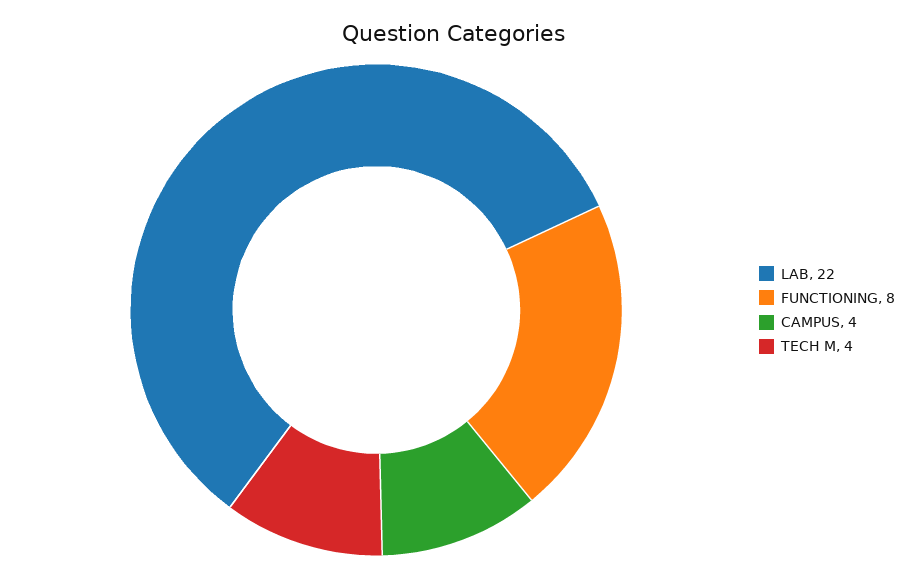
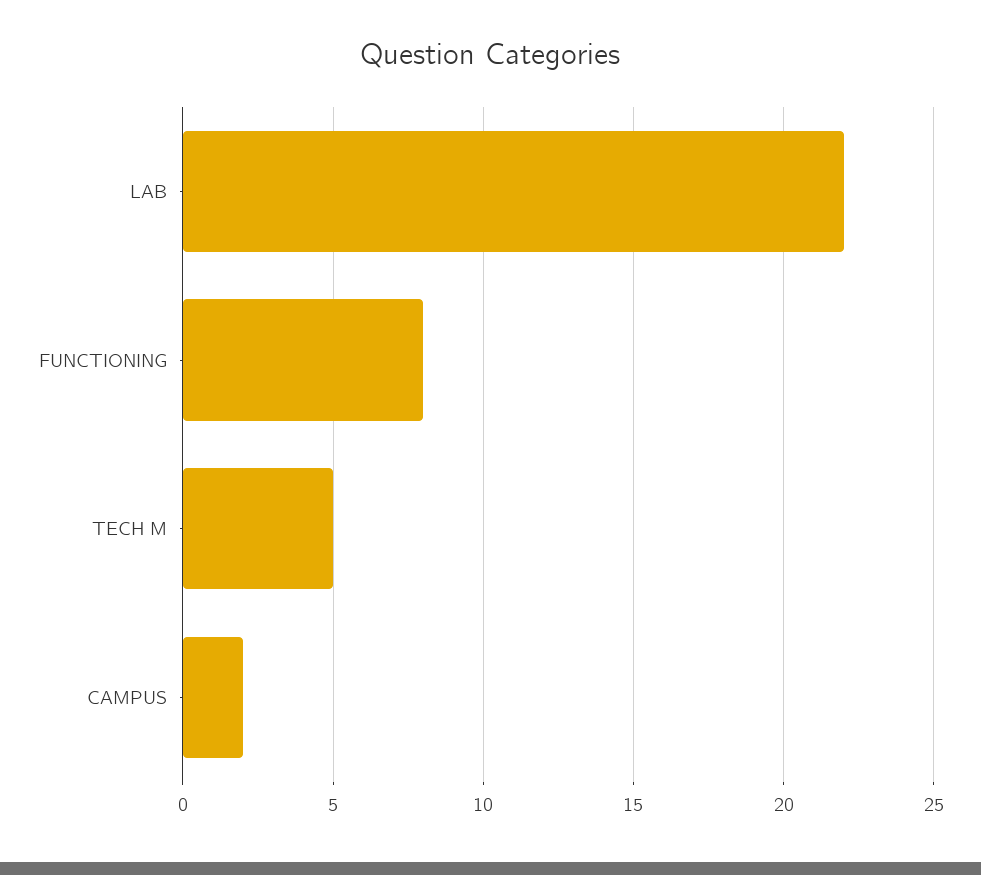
CAMPUS: 4 -> 2
TECH M: 4 -> 5

